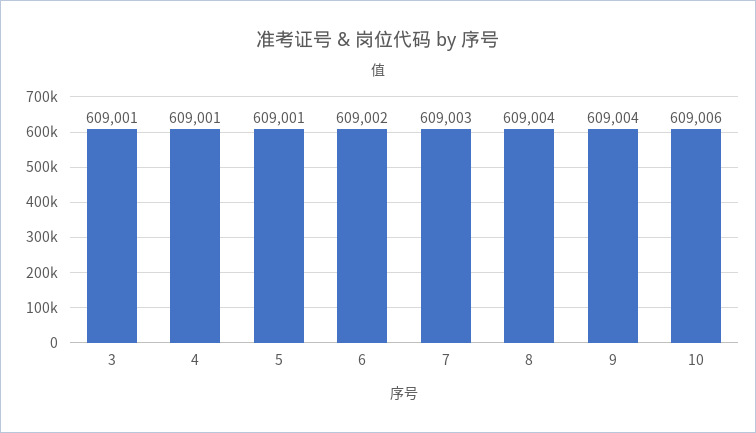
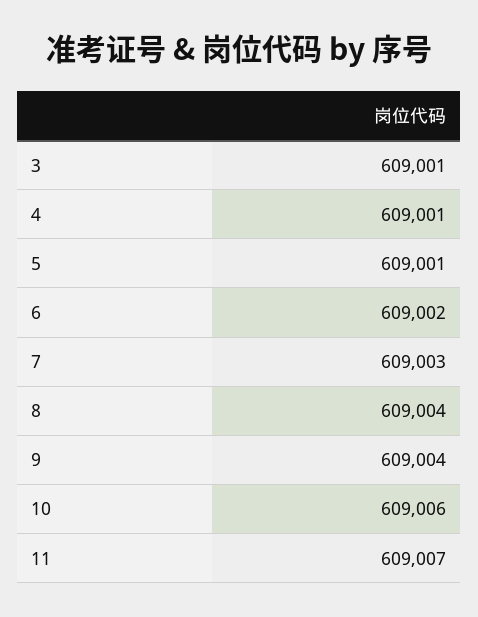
11: none -> 609007

